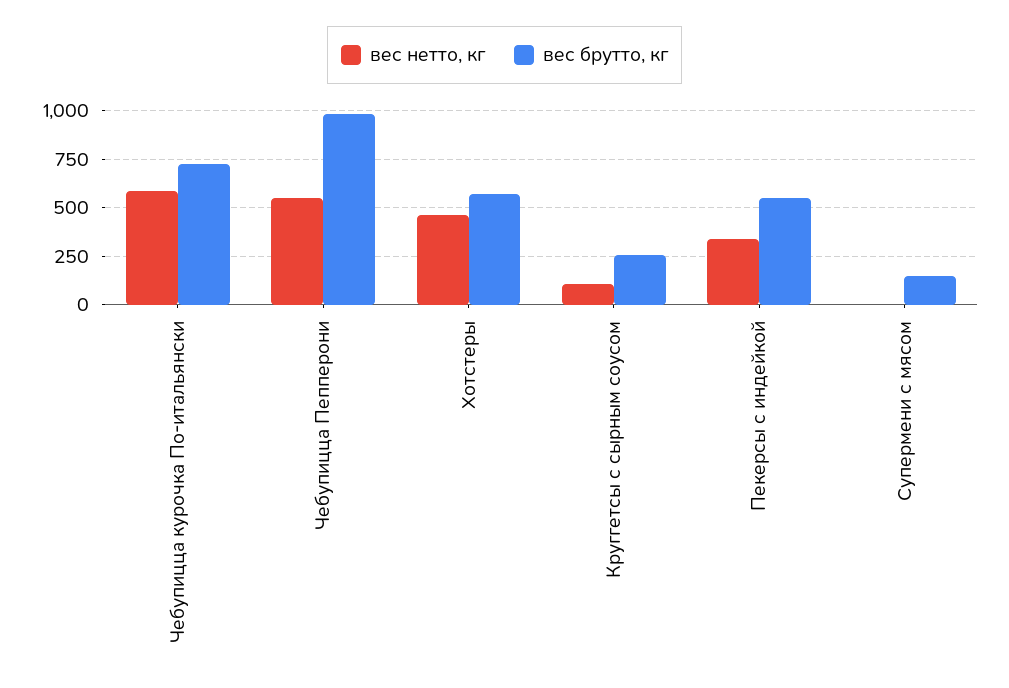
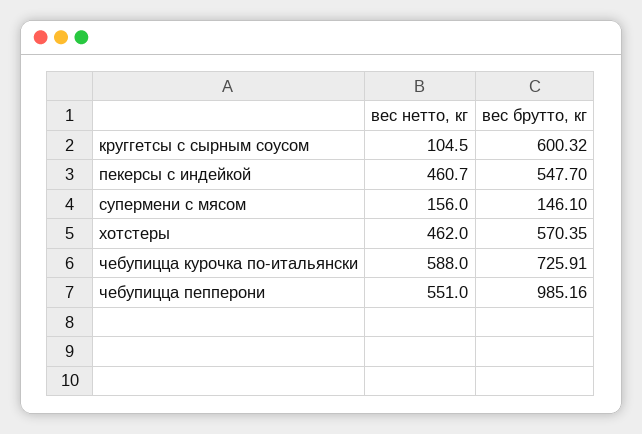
вес брутто, кг, Круггетсы с сырным соусом: 250 -> 600.32
вес нетто, кг, Пекерсы с индейкой: 350 -> 460.7
вес нетто, кг, Супермени с мясом: 0 -> 156

